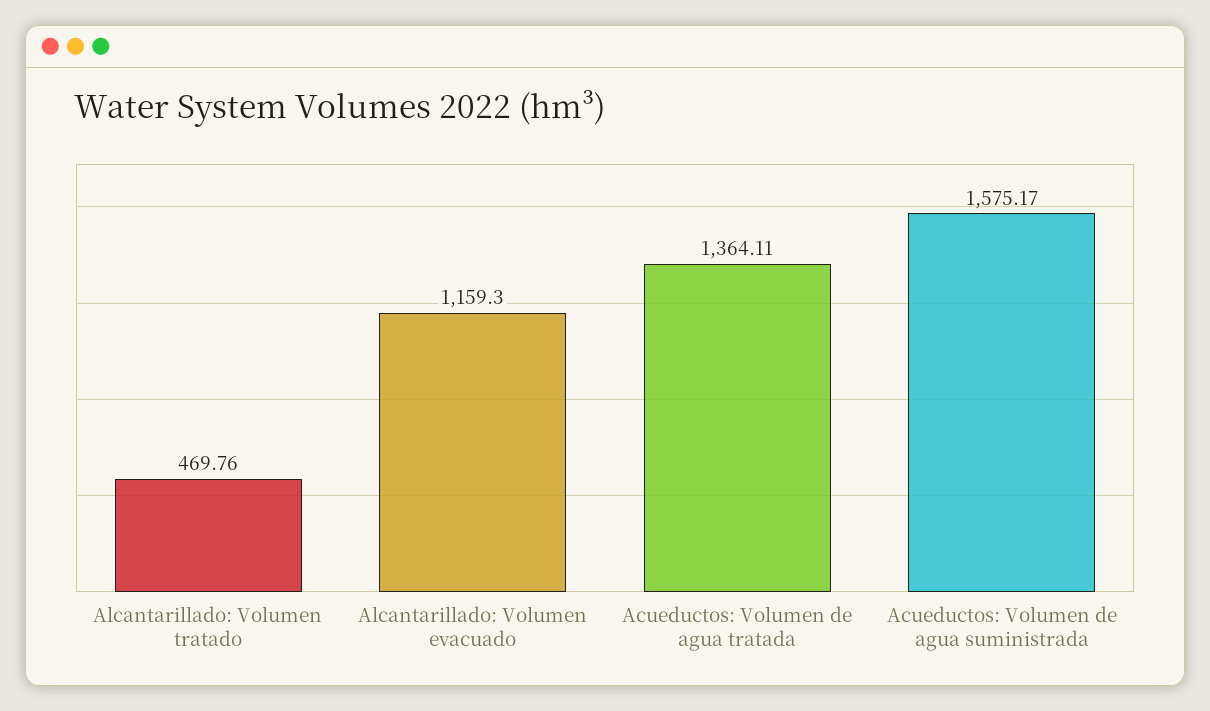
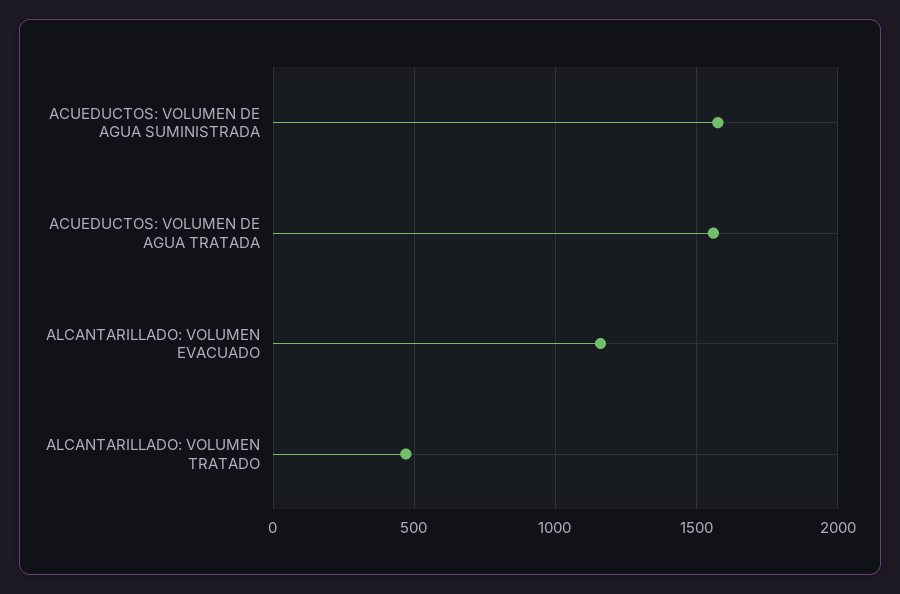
Acueductos: Volumen de agua tratada: 1364.11 -> 1550

